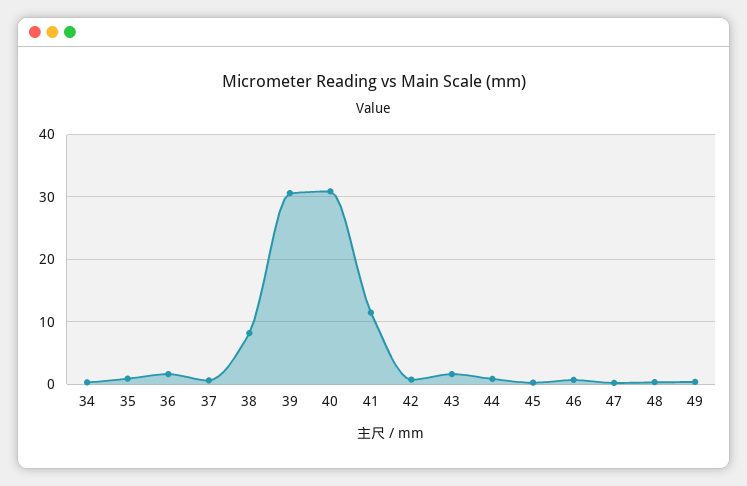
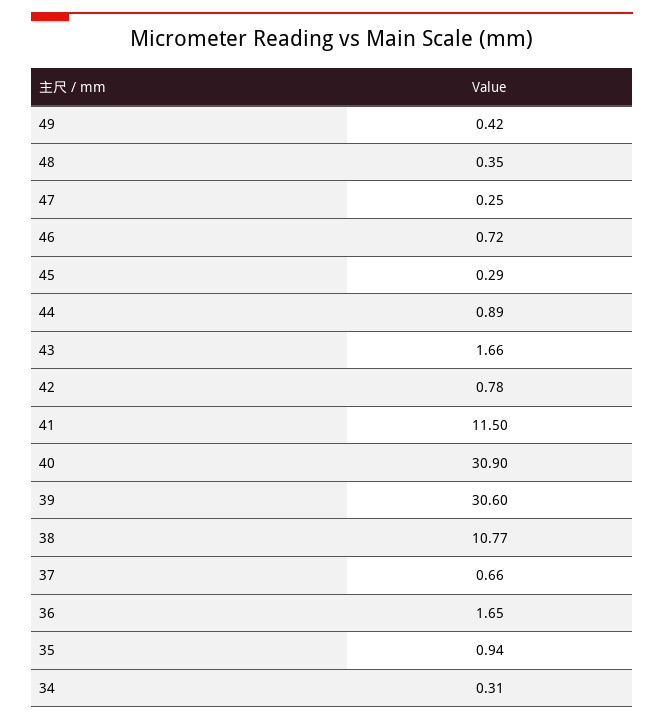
38: 8 -> 10.77

